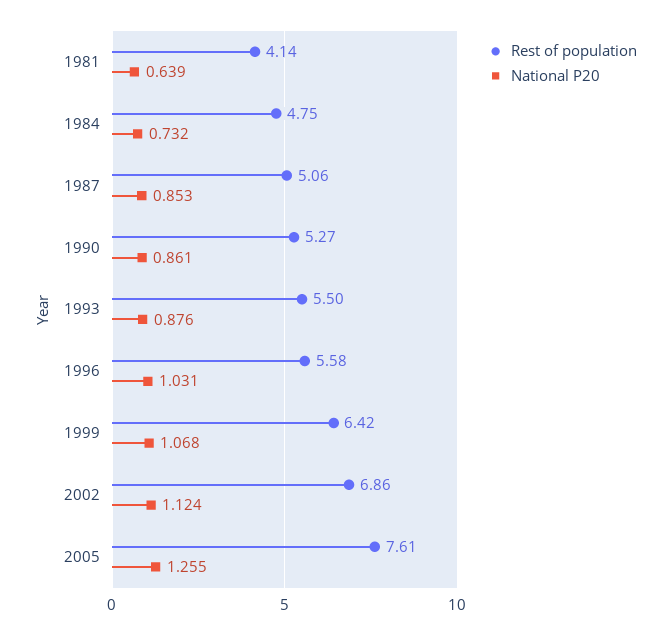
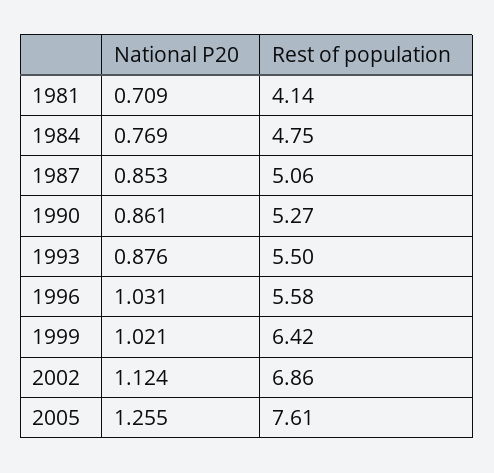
National P20, 1981: 0.639 -> 0.709
National P20, 1984: 0.732 -> 0.769
National P20, 1999: 1.068 -> 1.021

